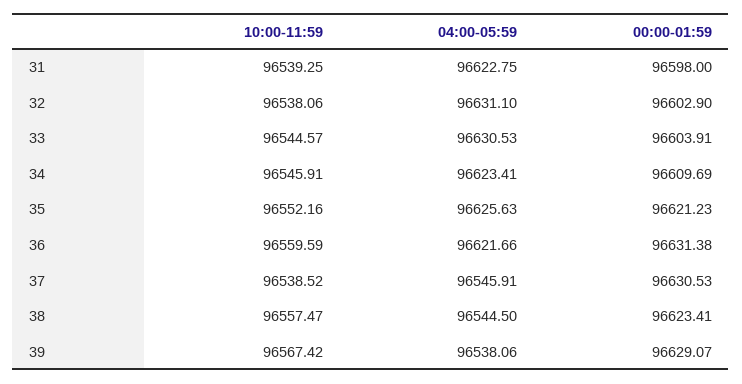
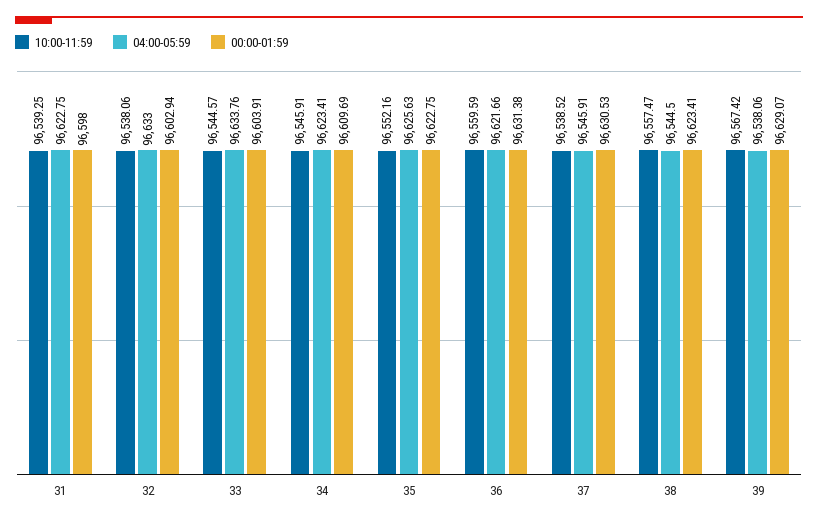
04:00-05:59, 32: 96631.1 -> 96633
00:00-01:59, 32: 96602.9 -> 96602.94
04:00-05:59, 33: 96630.53 -> 96633.76
00:00-01:59, 35: 96621.23 -> 96622.75

